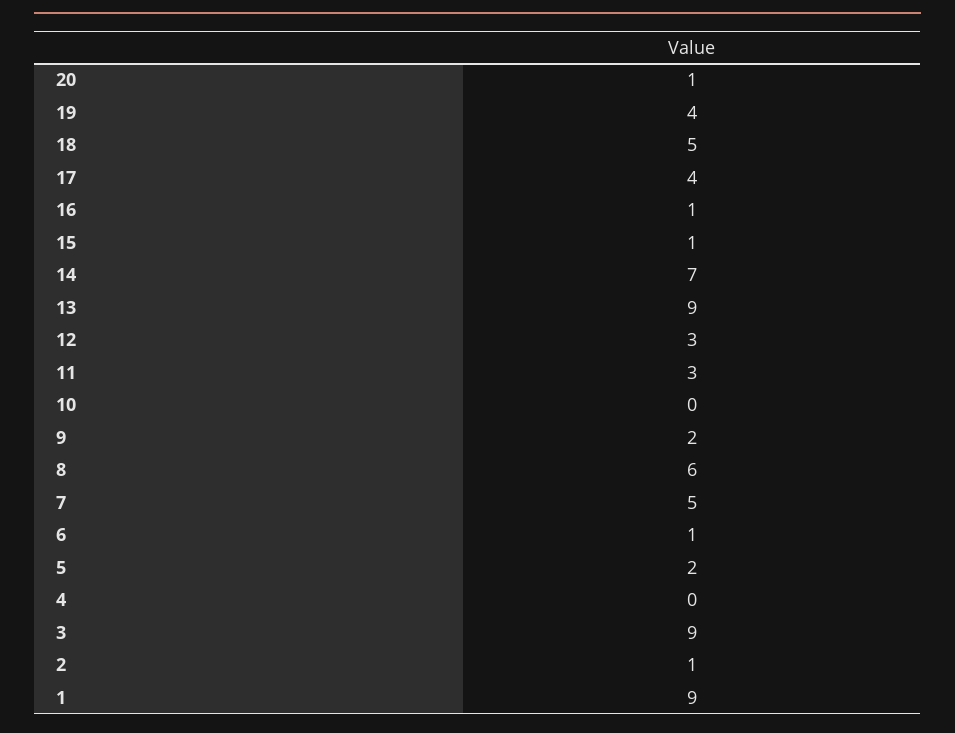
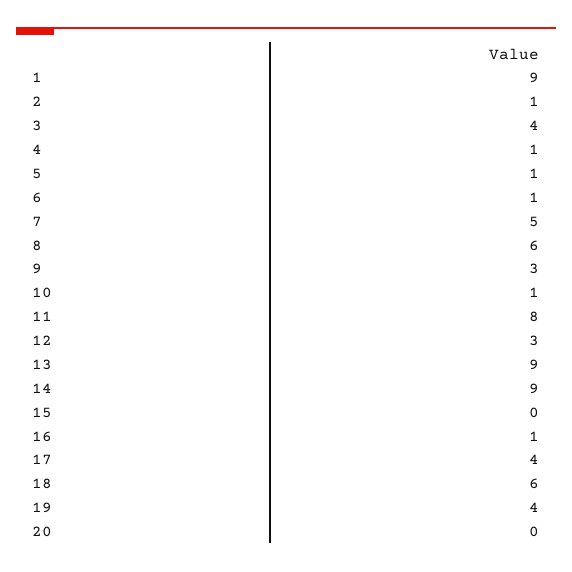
20: 1 -> 0
18: 5 -> 6
15: 1 -> 0
14: 7 -> 9
11: 3 -> 8
10: 0 -> 1
9: 2 -> 3
5: 2 -> 1
4: 0 -> 1
3: 9 -> 4

